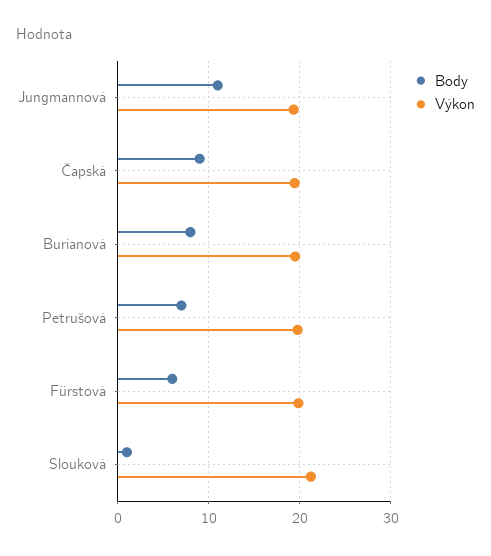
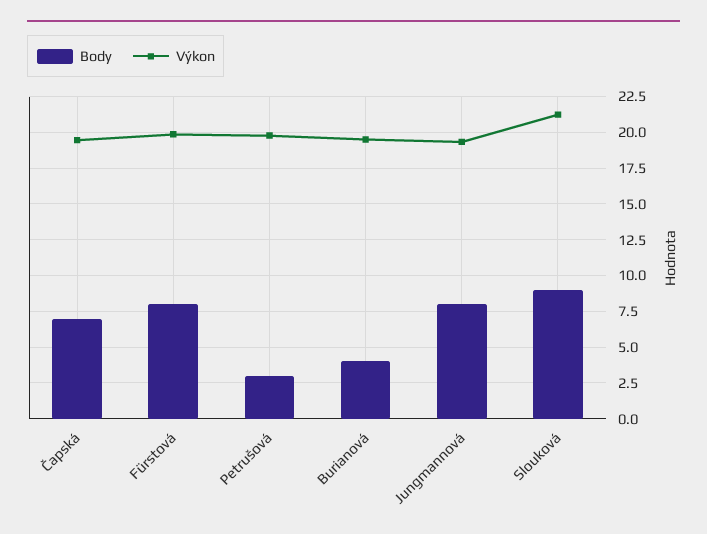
Body, Jungmannová: 11 -> 8
Body, Čapská: 9 -> 7
Body, Burianová: 8 -> 4
Body, Petrušová: 7 -> 3
Body, Fürstová: 6 -> 8
Body, Slouková: 1 -> 9

